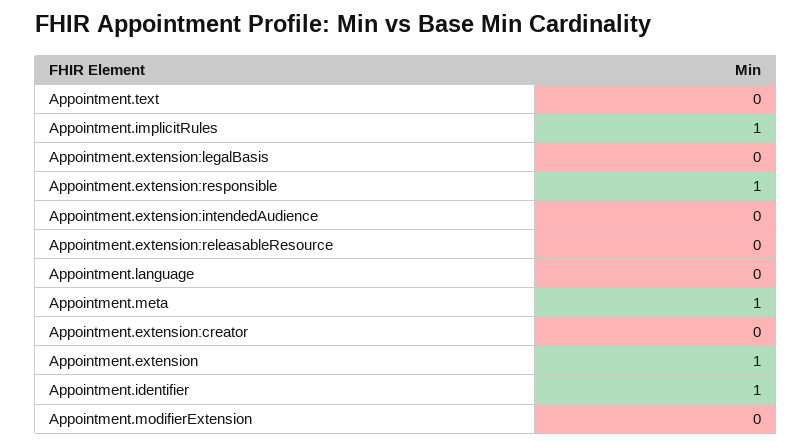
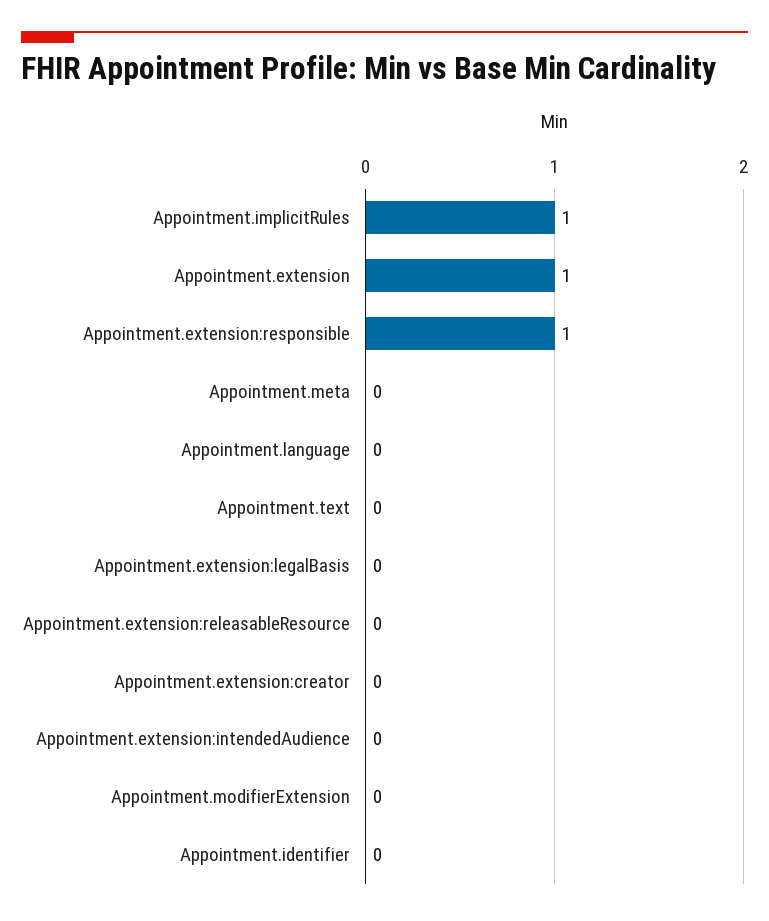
Appointment.meta: 1 -> 0
Appointment.identifier: 1 -> 0

